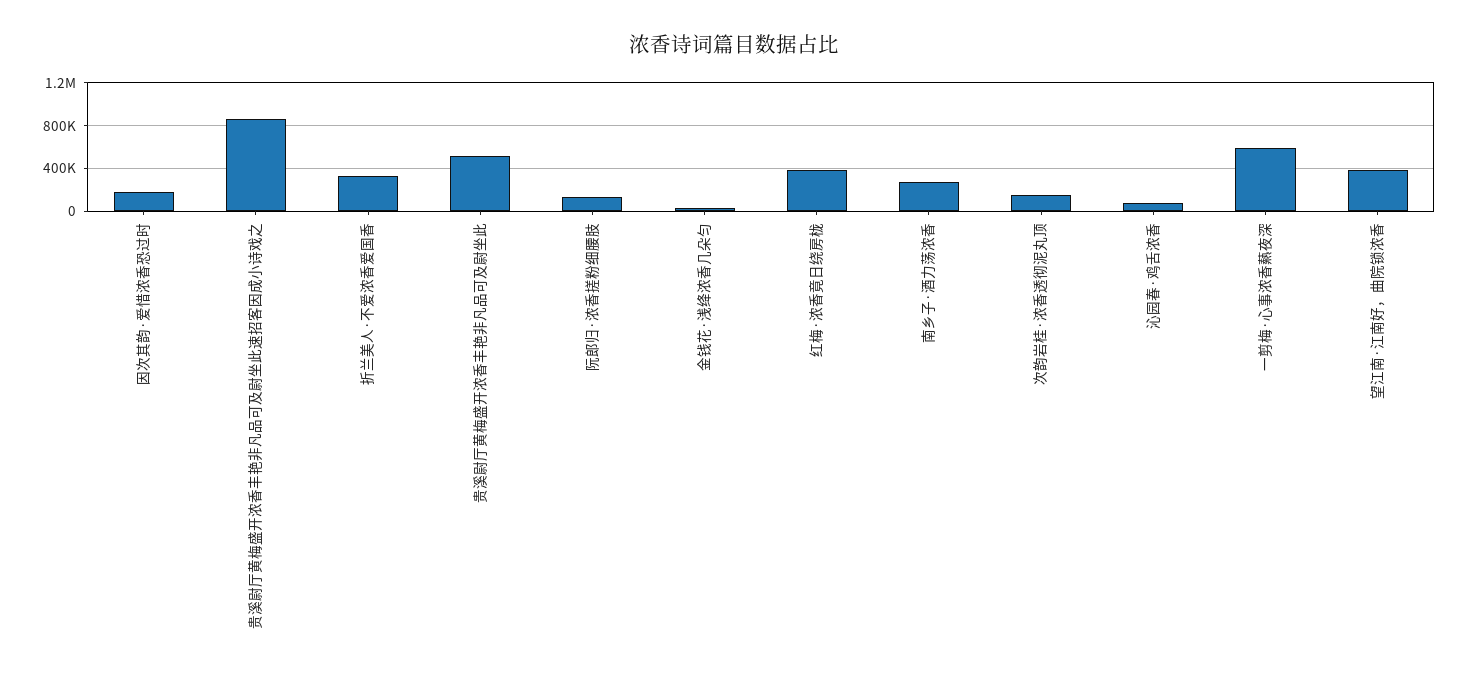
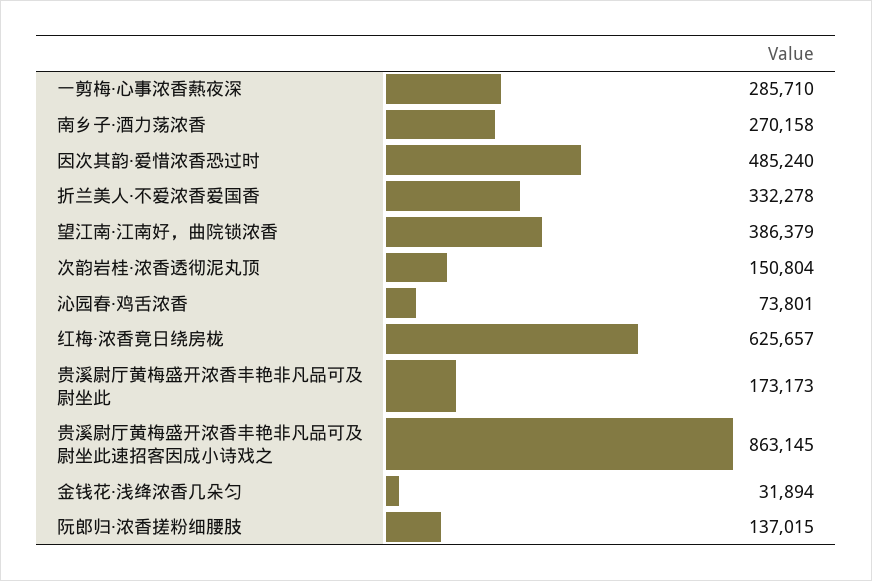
因次其韵·爱惜浓香恐过时: 200000 -> 485240
贵溪尉厅黄梅盛开浓香丰艳非凡品可及尉坐此: 500000 -> 173173
红梅·浓香竟日绕房栊: 400000 -> 625657
一剪梅·心事浓香爇夜深: 600000 -> 285710

